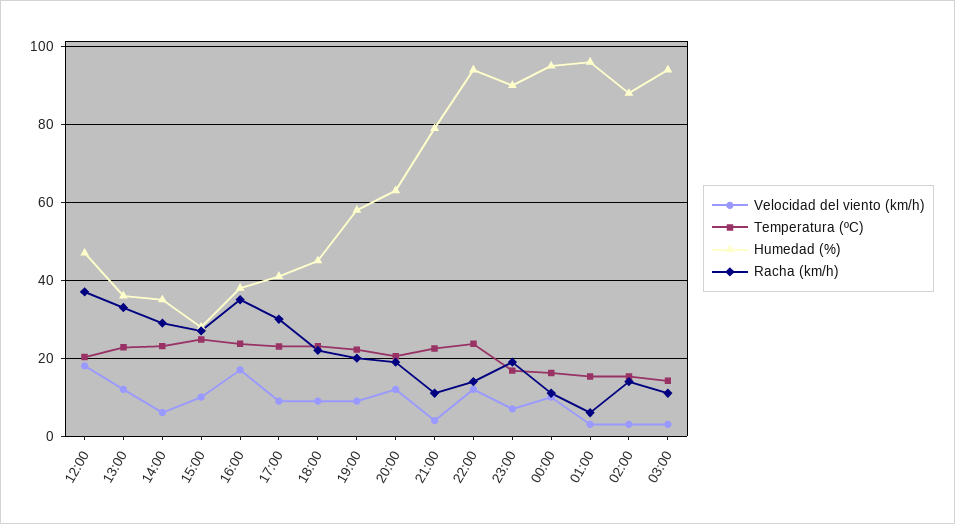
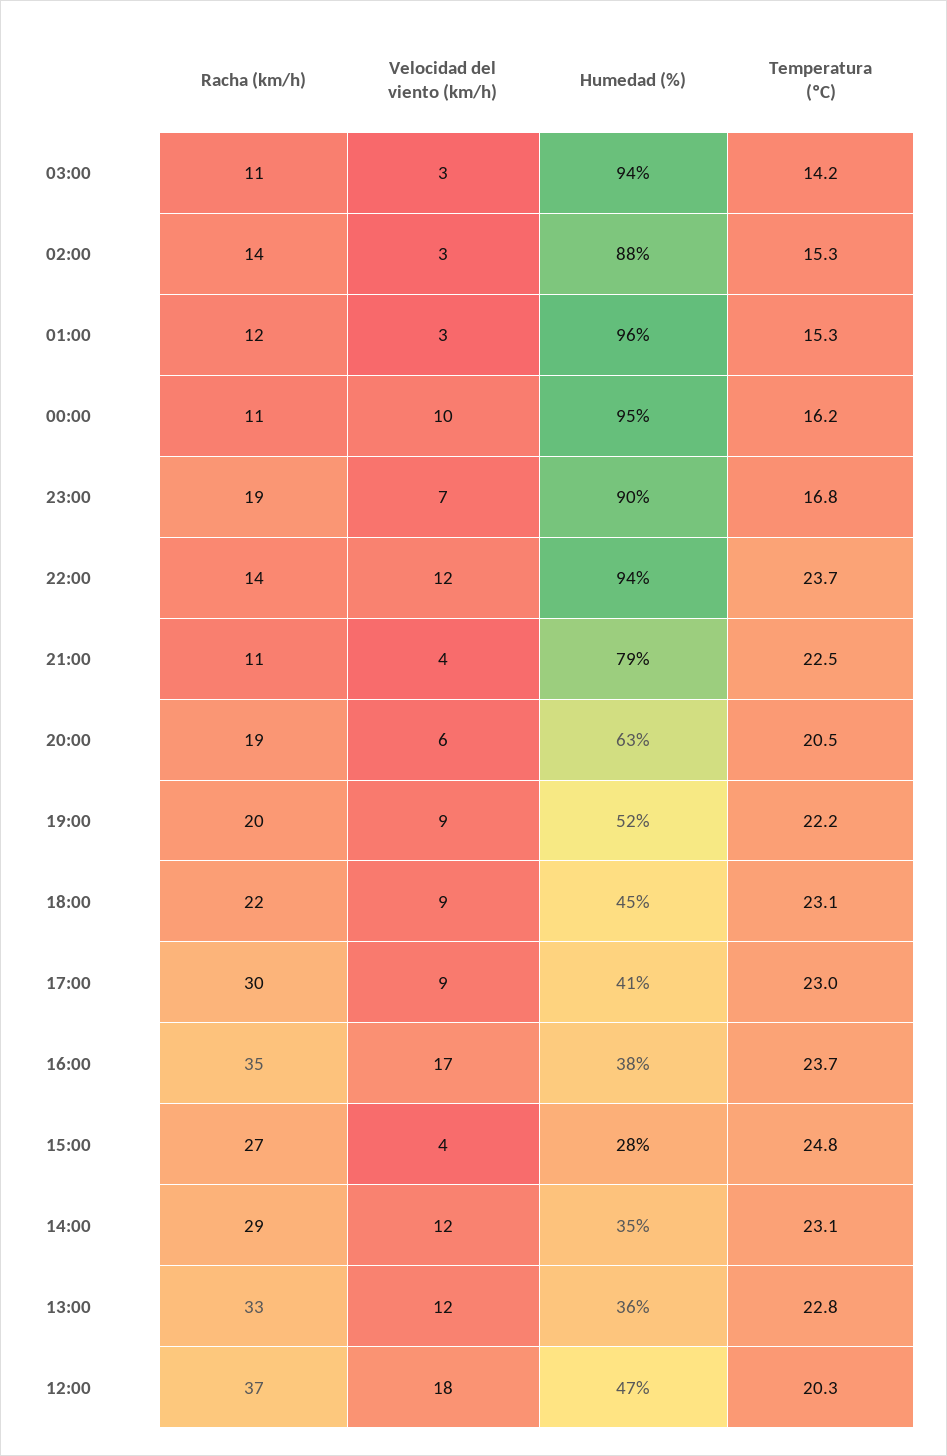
Velocidad del viento (km/h), 14:00: 6 -> 12
Velocidad del viento (km/h), 15:00: 10 -> 4
Humedad (%), 19:00: 58 -> 52
Velocidad del viento (km/h), 20:00: 12 -> 6
Racha (km/h), 01:00: 6 -> 12

